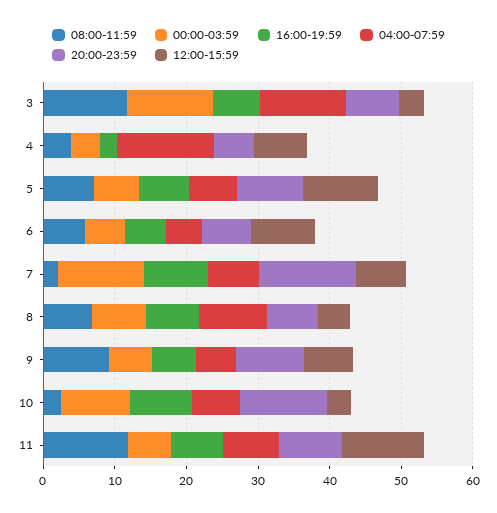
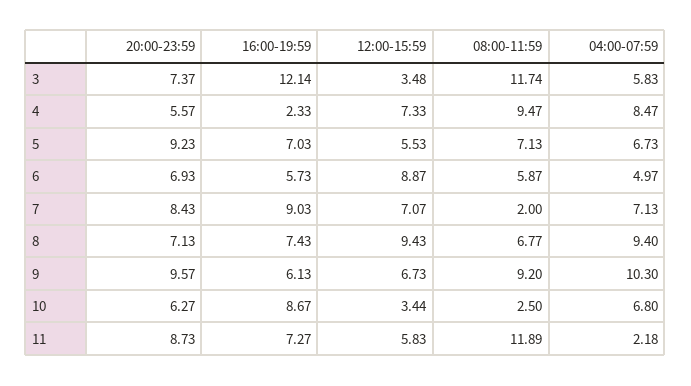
00:00-03:59, 3: 12 -> none
16:00-19:59, 3: 6 -> 12.14
04:00-07:59, 3: 12 -> 5.83
08:00-11:59, 4: 4 -> 9.47
00:00-03:59, 4: 4 -> none
04:00-07:59, 4: 14 -> 8.47
00:00-03:59, 5: 6 -> none
12:00-15:59, 5: 10 -> 5.53
00:00-03:59, 6: 6 -> none
00:00-03:59, 7: 12 -> none
20:00-23:59, 7: 14 -> 8.43
00:00-03:59, 8: 8 -> none
12:00-15:59, 8: 4 -> 9.43
00:00-03:59, 9: 6 -> none
04:00-07:59, 9: 6 -> 10.3
00:00-03:59, 10: 10 -> none
20:00-23:59, 10: 12 -> 6.27
00:00-03:59, 11: 6 -> none
04:00-07:59, 11: 8 -> 2.18
12:00-15:59, 11: 12 -> 5.83

